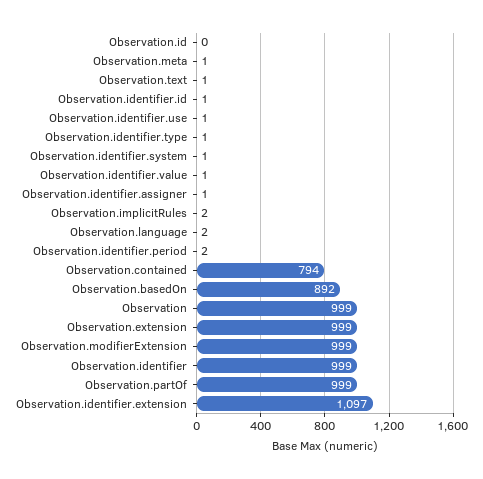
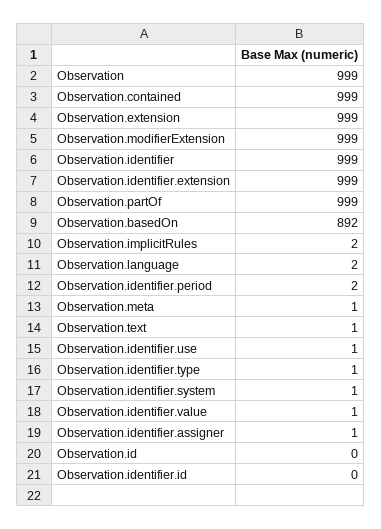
Observation.identifier.id: 1 -> 0
Observation.contained: 794 -> 999
Observation.identifier.extension: 1097 -> 999

